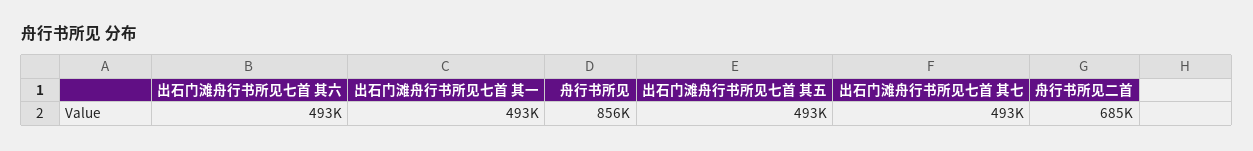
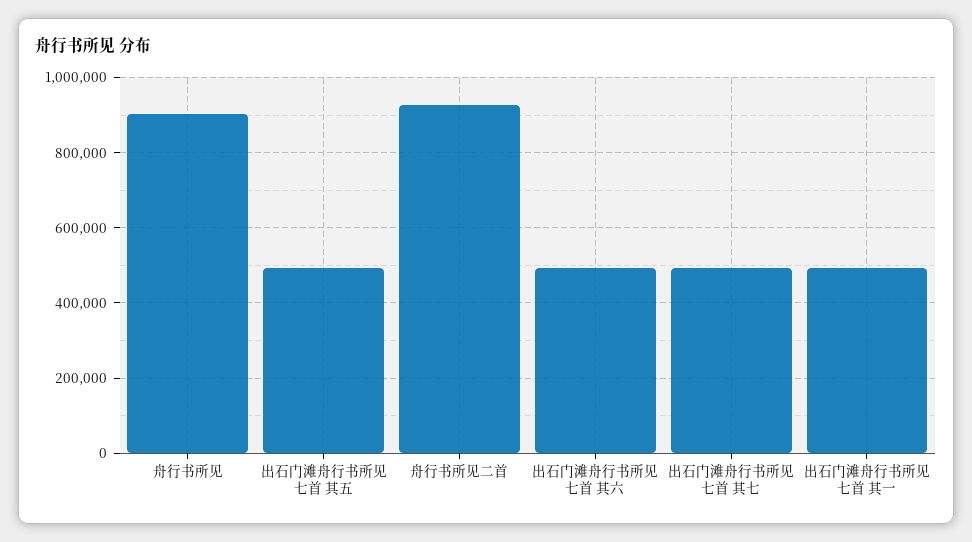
舟行书所见: 856000 -> 900000
舟行书所见二首: 685000 -> 920000

